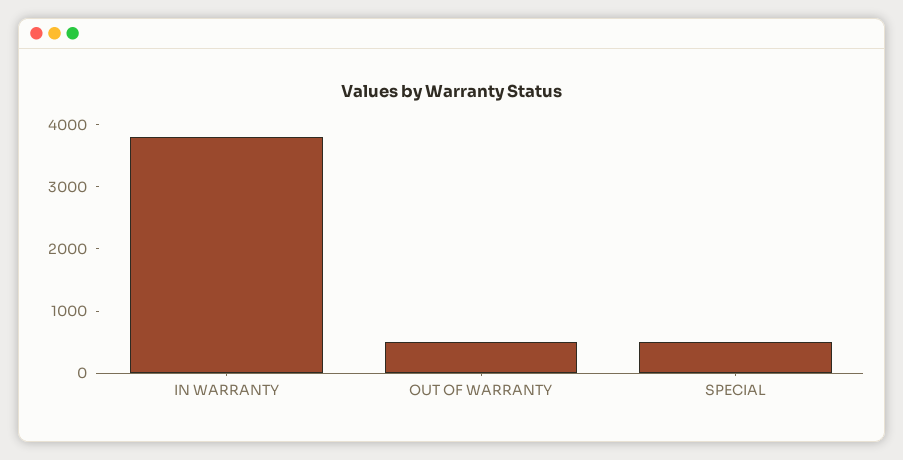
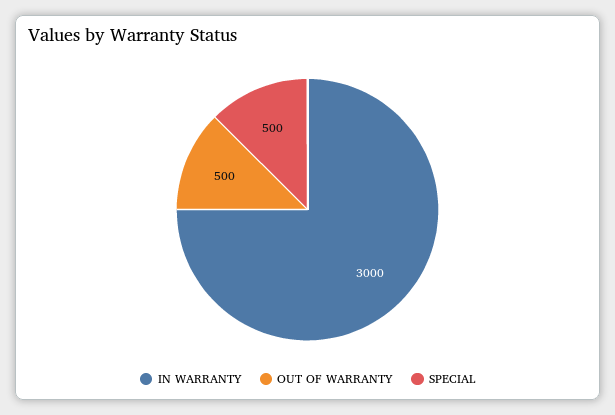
IN WARRANTY: 3800 -> 3000

